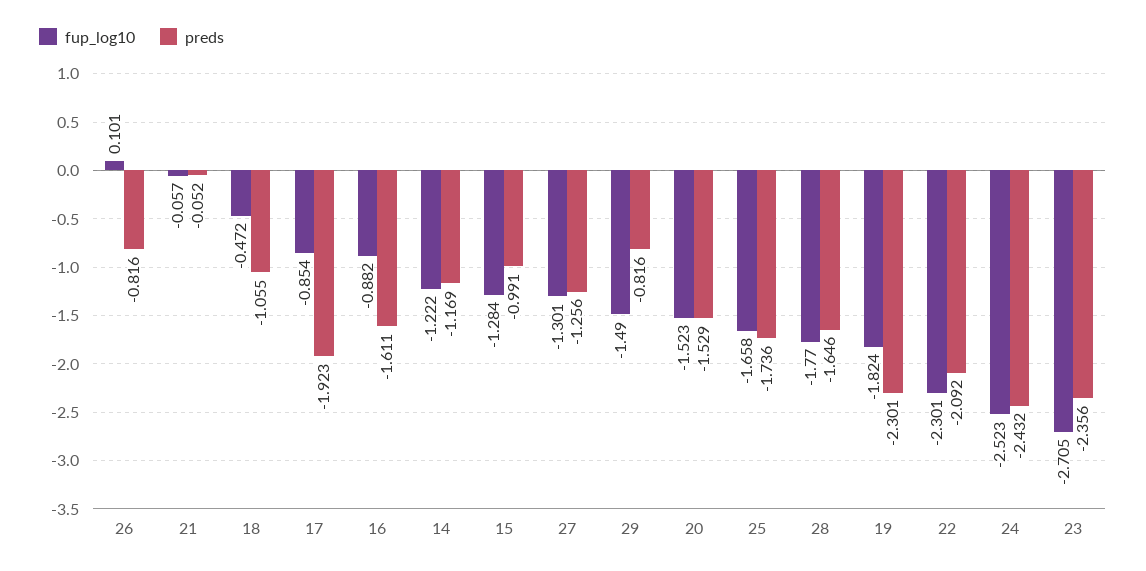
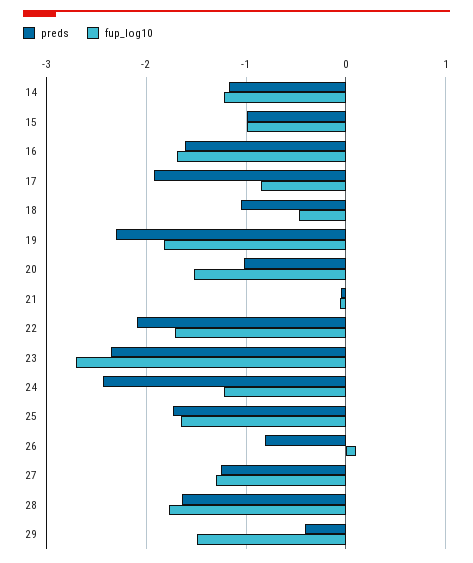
fup_log10, 16: -0.882 -> -1.7
fup_log10, 15: -1.284 -> -1
preds, 29: -0.816 -> -0.4
preds, 20: -1.529 -> -1
fup_log10, 22: -2.301 -> -1.7
fup_log10, 24: -2.523 -> -1.2

